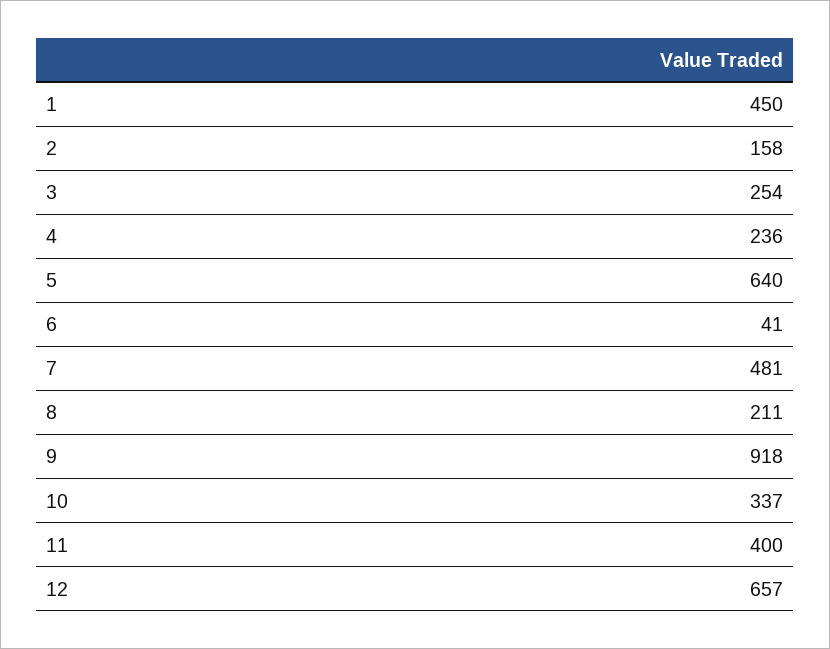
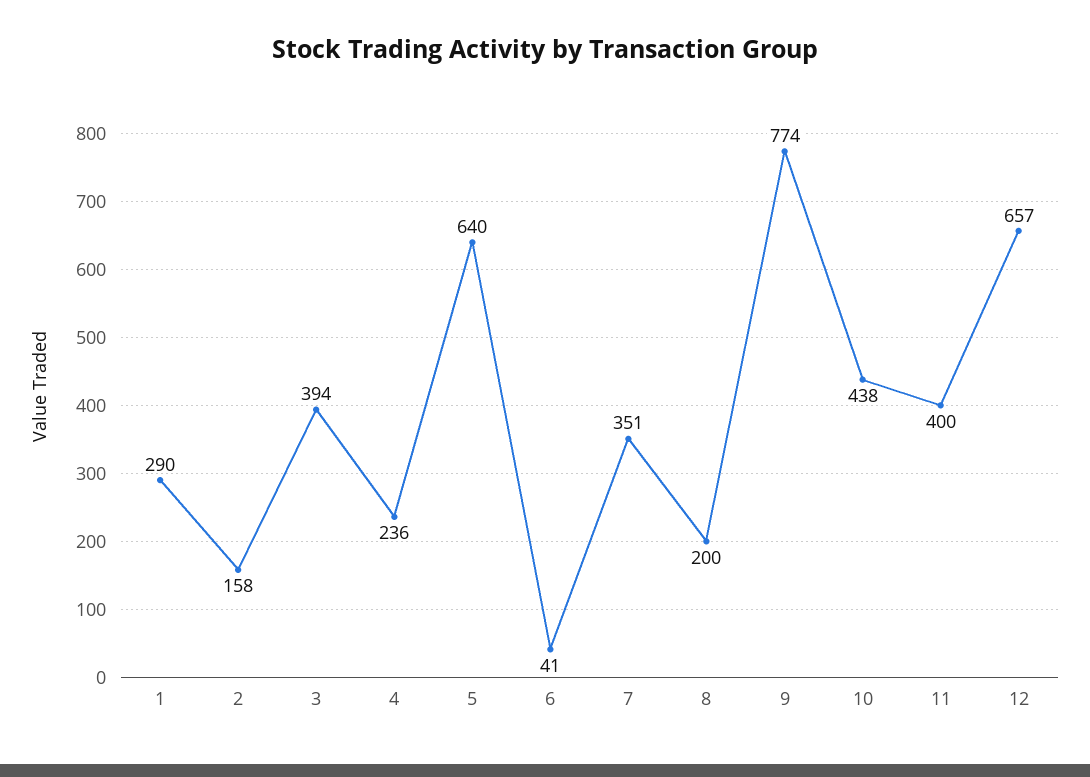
1: 450 -> 290
3: 254 -> 394
7: 481 -> 351
8: 211 -> 200
9: 918 -> 774
10: 337 -> 438

